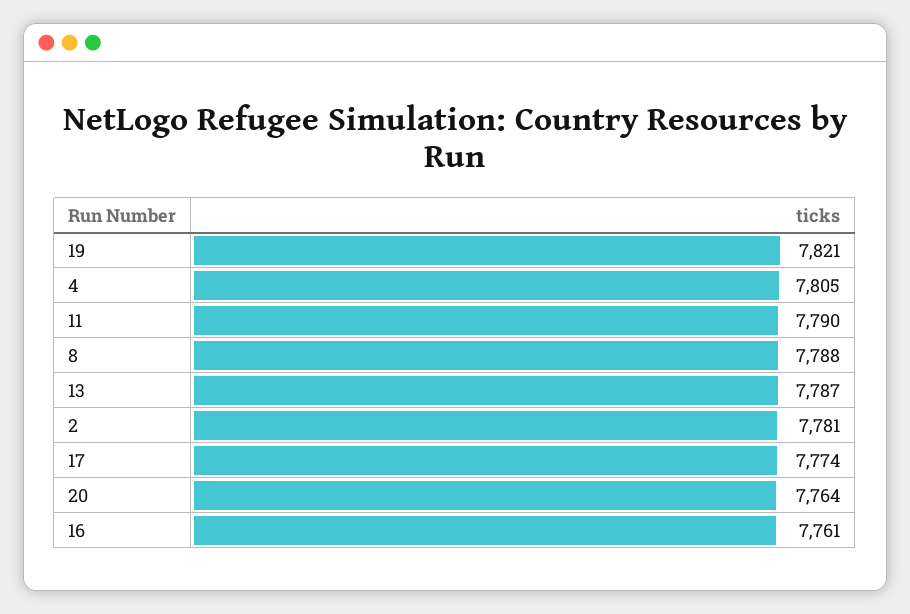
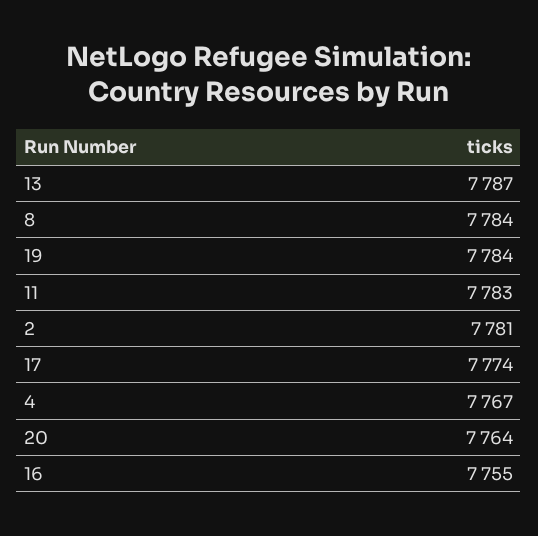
19: 7821 -> 7784
4: 7805 -> 7767
11: 7790 -> 7783
8: 7788 -> 7784
16: 7761 -> 7755

